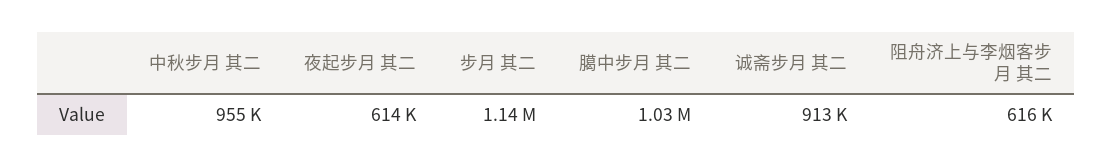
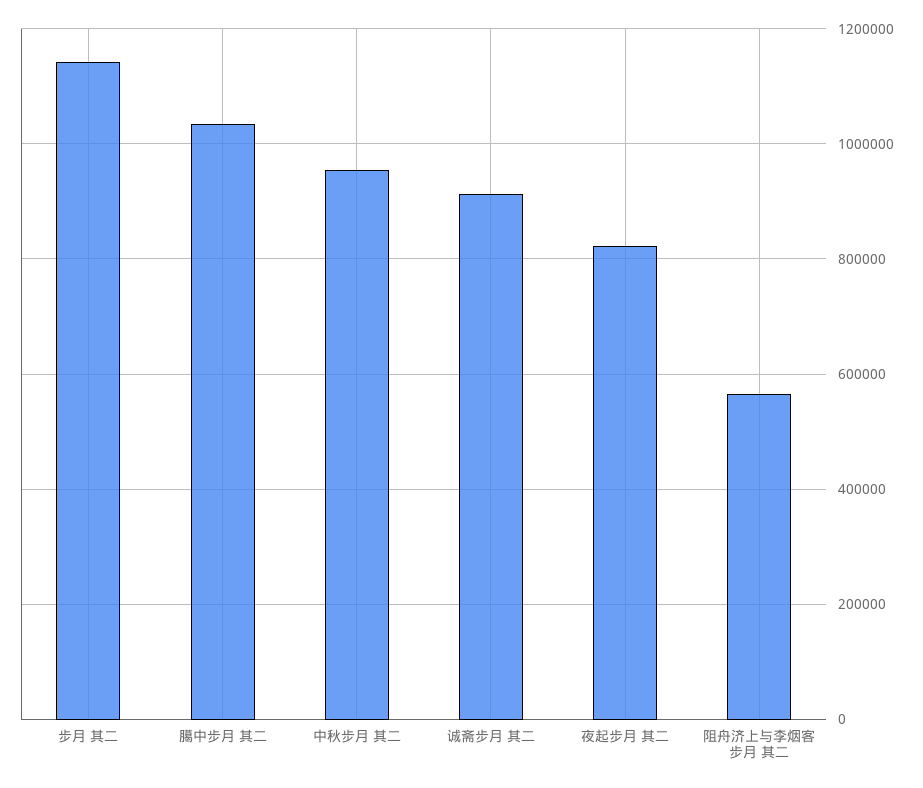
夜起步月 其二: 614000 -> 820000
阻舟济上与李烟客步月 其二: 616000 -> 560000

